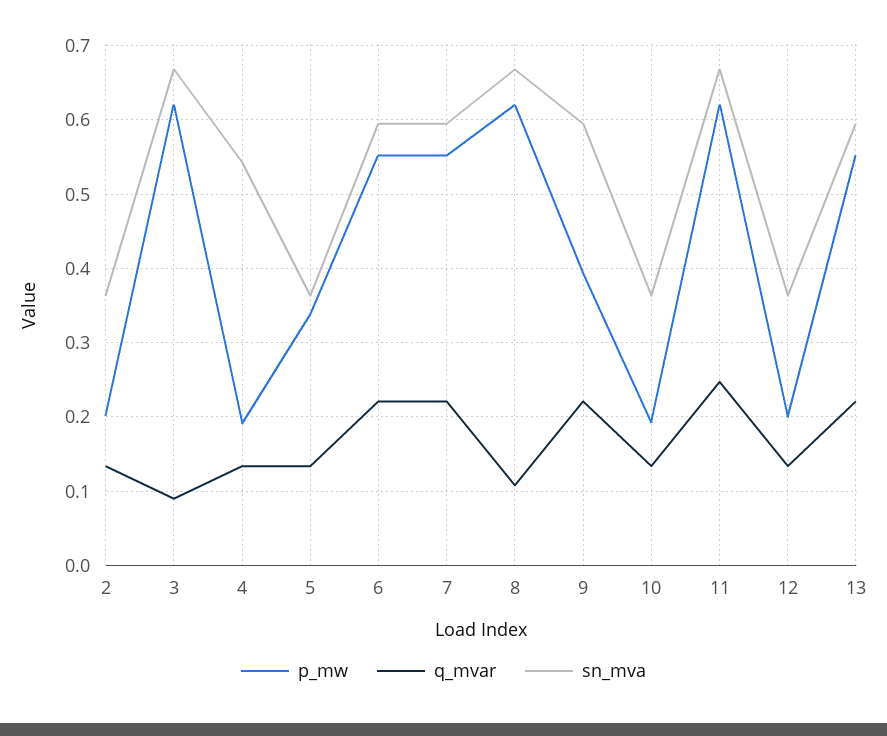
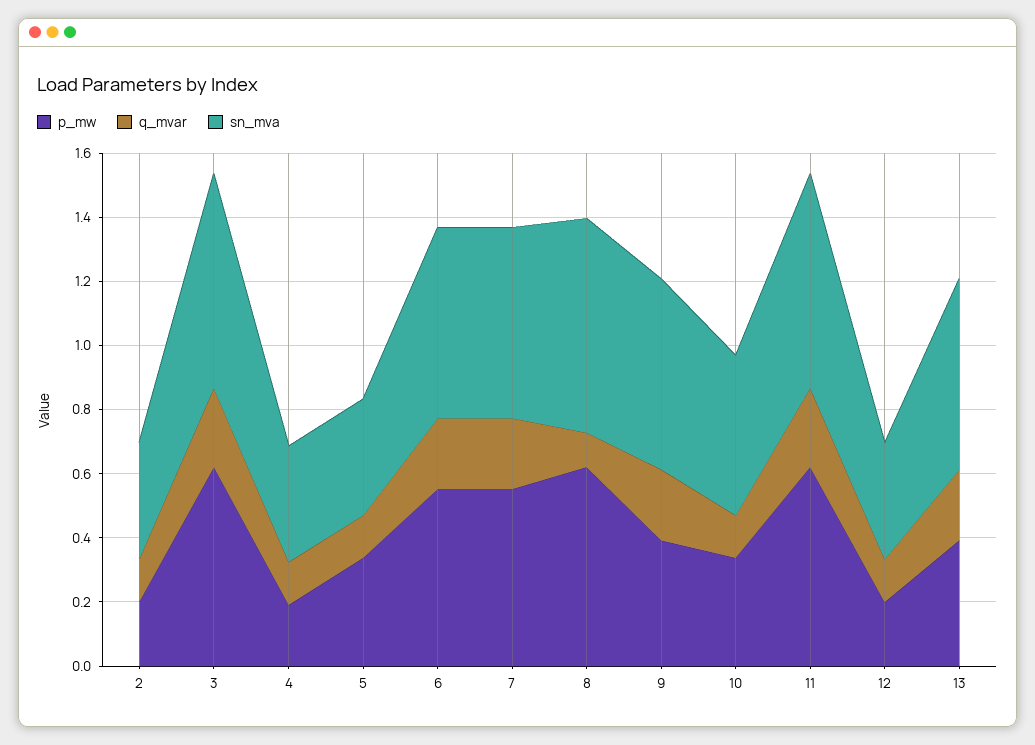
q_mvar, 3: 0.09 -> 0.25
sn_mva, 4: 0.54 -> 0.35
p_mw, 10: 0.19 -> 0.35
sn_mva, 10: 0.36 -> 0.5
p_mw, 13: 0.55 -> 0.4

